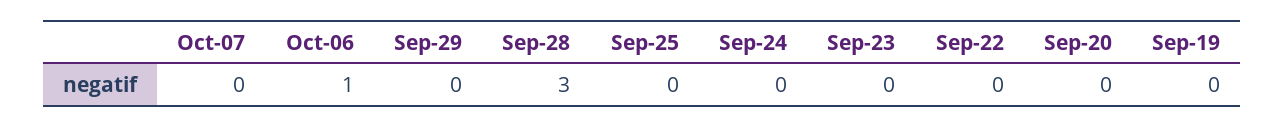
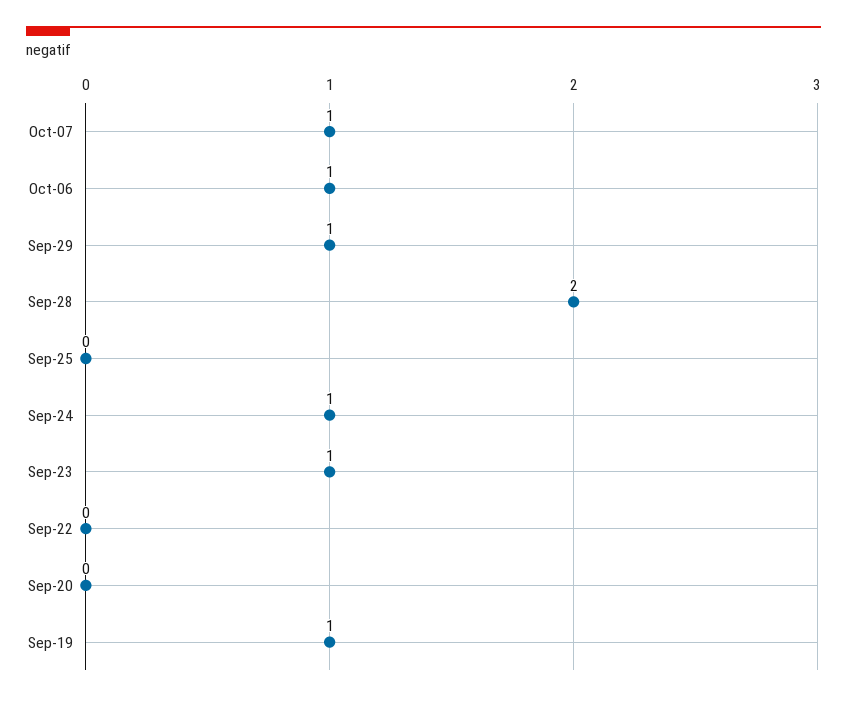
Oct-07: 0 -> 1
Sep-29: 0 -> 1
Sep-28: 3 -> 2
Sep-24: 0 -> 1
Sep-23: 0 -> 1
Sep-19: 0 -> 1

